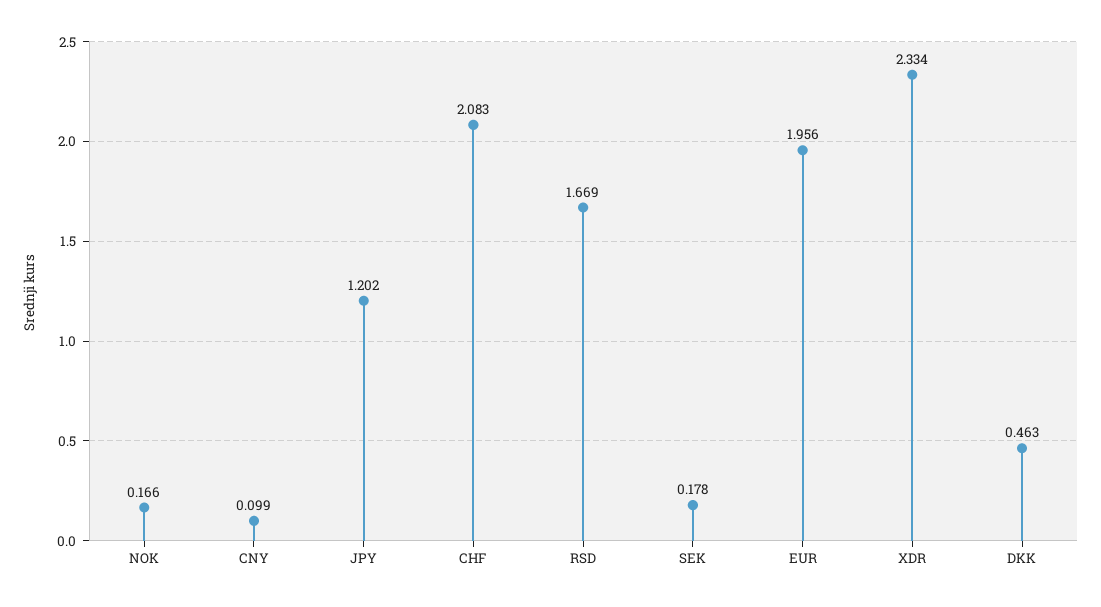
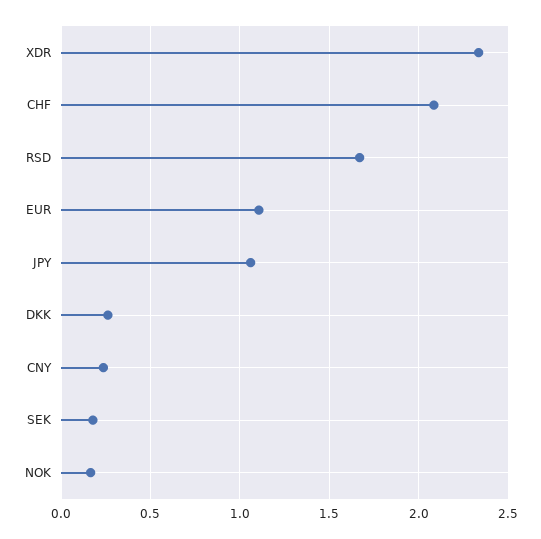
CNY: 0.099 -> 0.25
JPY: 1.202 -> 1.05
EUR: 1.956 -> 1.1
DKK: 0.463 -> 0.25

